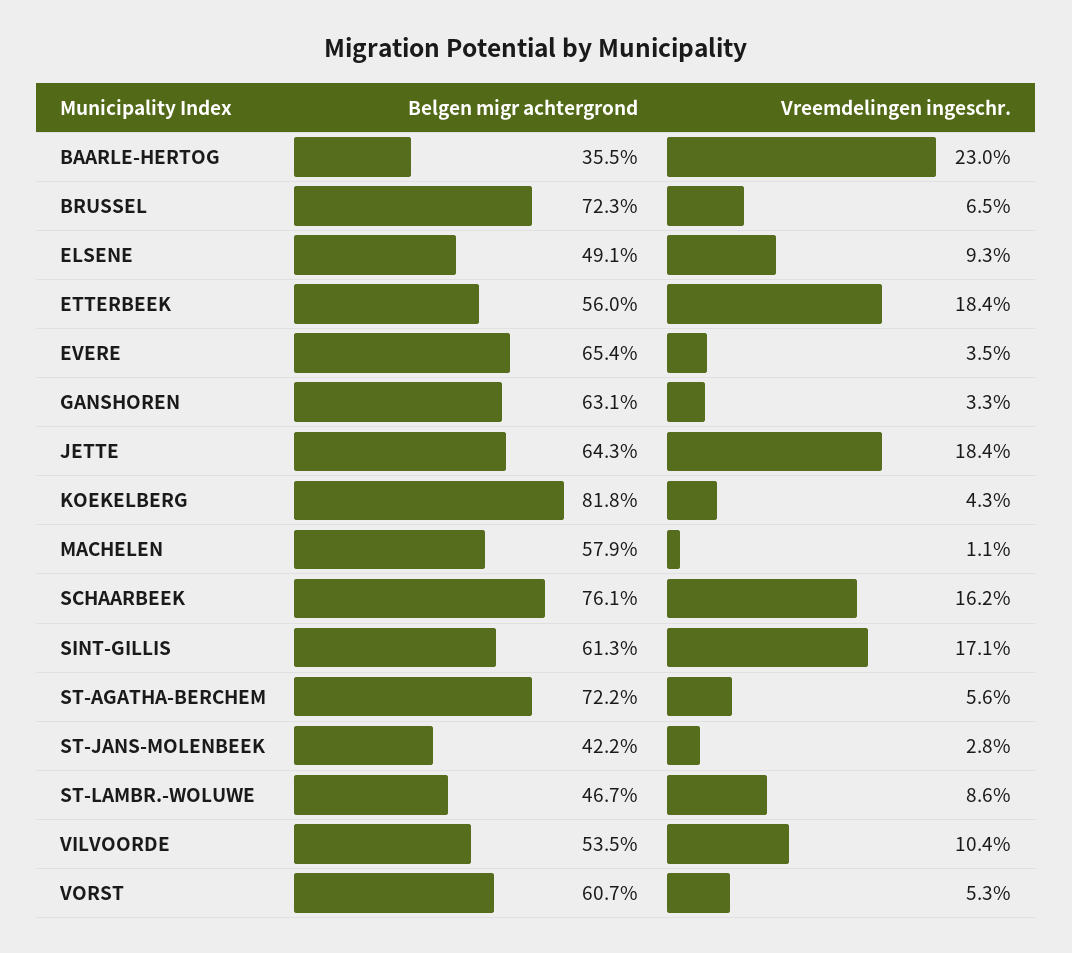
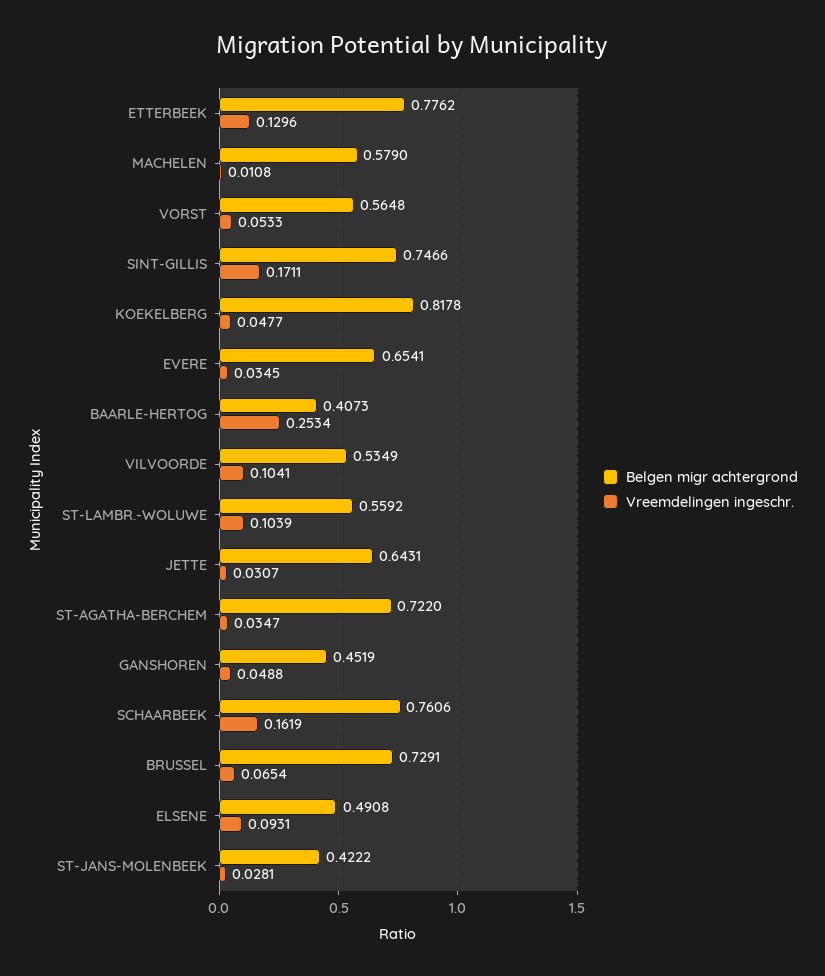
Belgen migr achtergrond, BAARLE-HERTOG: 0.355 -> 0.4073
Vreemdelingen ingeschr., BAARLE-HERTOG: 0.23 -> 0.2534
Belgen migr achtergrond, BRUSSEL: 0.723 -> 0.7291
Belgen migr achtergrond, ETTERBEEK: 0.56 -> 0.7762
Vreemdelingen ingeschr., ETTERBEEK: 0.184 -> 0.1296
Belgen migr achtergrond, GANSHOREN: 0.631 -> 0.4519
Vreemdelingen ingeschr., GANSHOREN: 0.033 -> 0.0488
Vreemdelingen ingeschr., JETTE: 0.184 -> 0.0307
Vreemdelingen ingeschr., KOEKELBERG: 0.043 -> 0.0477
Belgen migr achtergrond, SINT-GILLIS: 0.613 -> 0.7466
Vreemdelingen ingeschr., ST-AGATHA-BERCHEM: 0.056 -> 0.0347
Belgen migr achtergrond, ST-LAMBR.-WOLUWE: 0.467 -> 0.5592
Vreemdelingen ingeschr., ST-LAMBR.-WOLUWE: 0.086 -> 0.1039
Belgen migr achtergrond, VORST: 0.607 -> 0.5648

